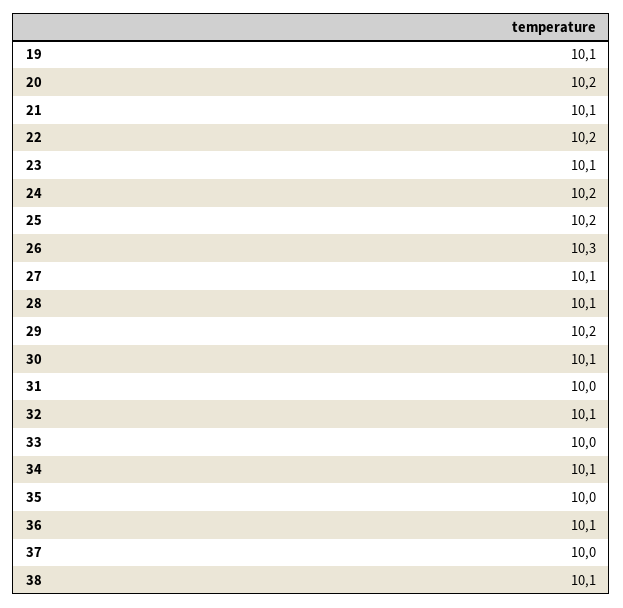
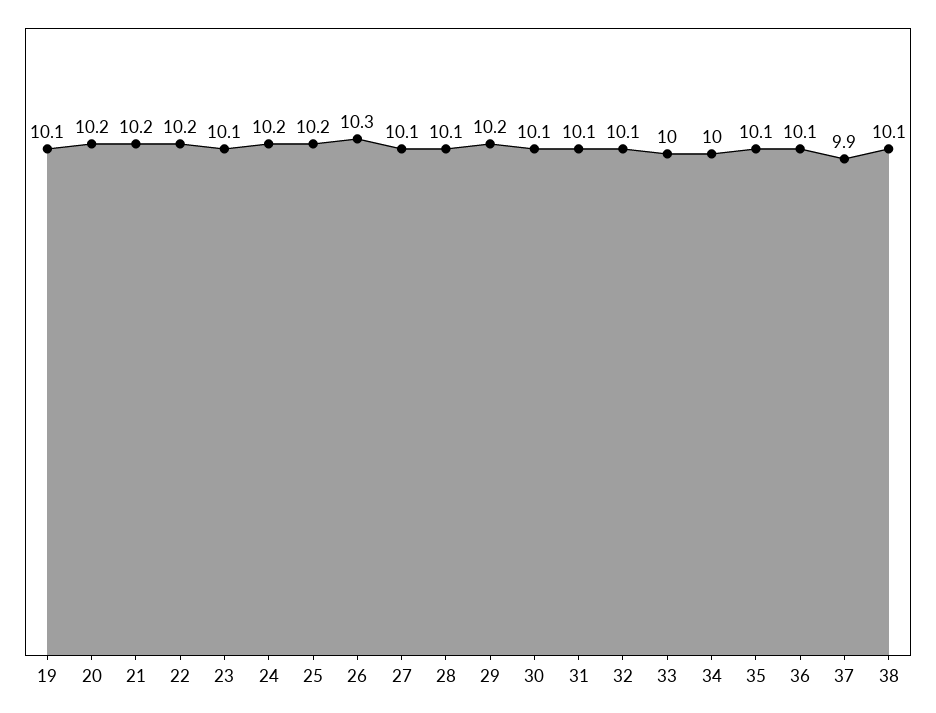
21: 10.1 -> 10.2
31: 10 -> 10.1
34: 10.1 -> 10
35: 10 -> 10.1
37: 10 -> 9.9

